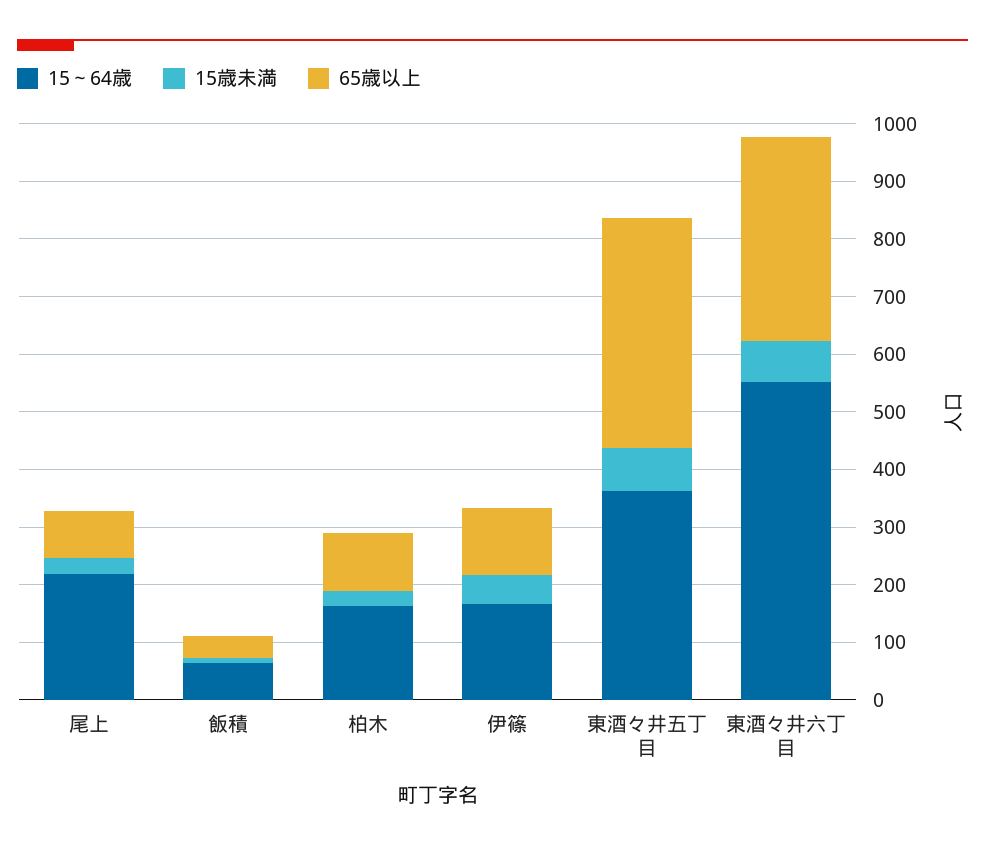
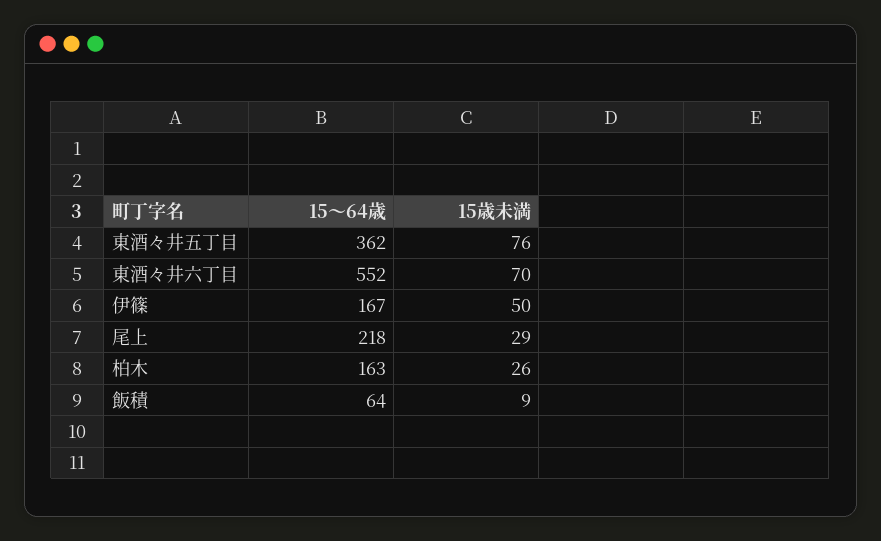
65歳以上, 尾上: 80 -> none
65歳以上, 飯積: 40 -> none
65歳以上, 柏木: 100 -> none
65歳以上, 伊篠: 120 -> none
65歳以上, 東酒々井五丁目: 400 -> none
65歳以上, 東酒々井六丁目: 360 -> none

